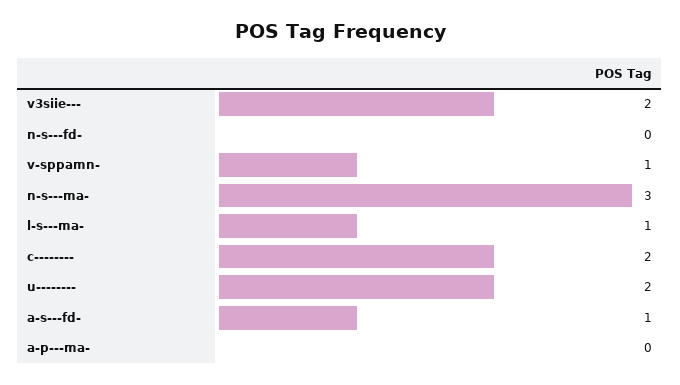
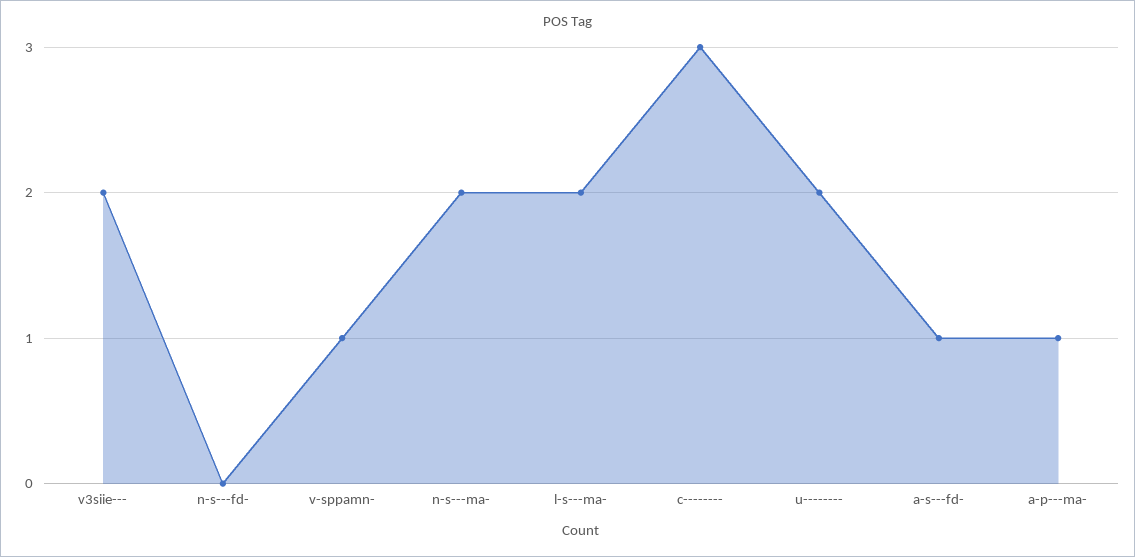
n-s---ma-: 3 -> 2
l-s---ma-: 1 -> 2
c--------: 2 -> 3
a-p---ma-: 0 -> 1

